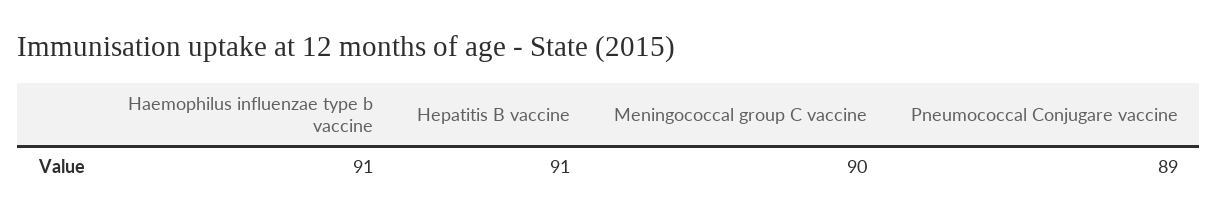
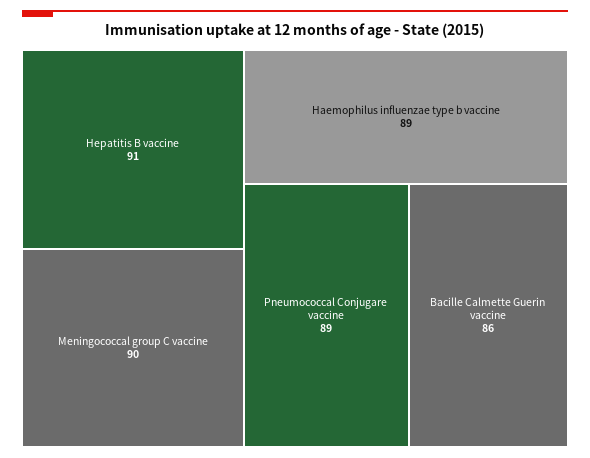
Haemophilus influenzae type b vaccine: 91 -> 89
Bacille Calmette Guerin vaccine: none -> 86

